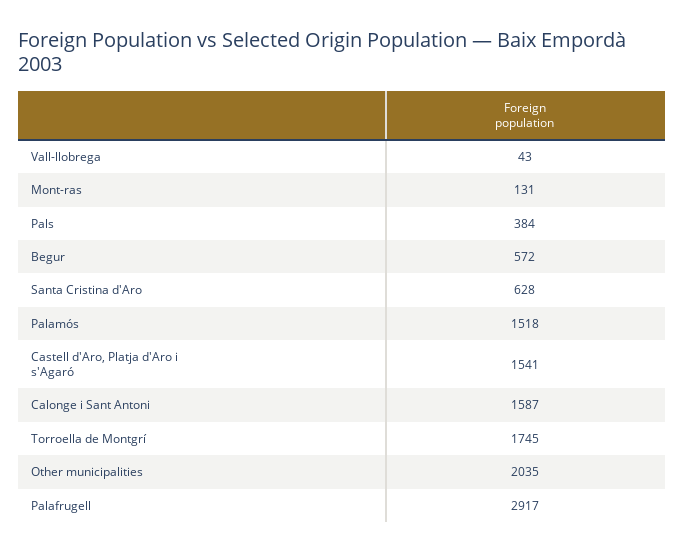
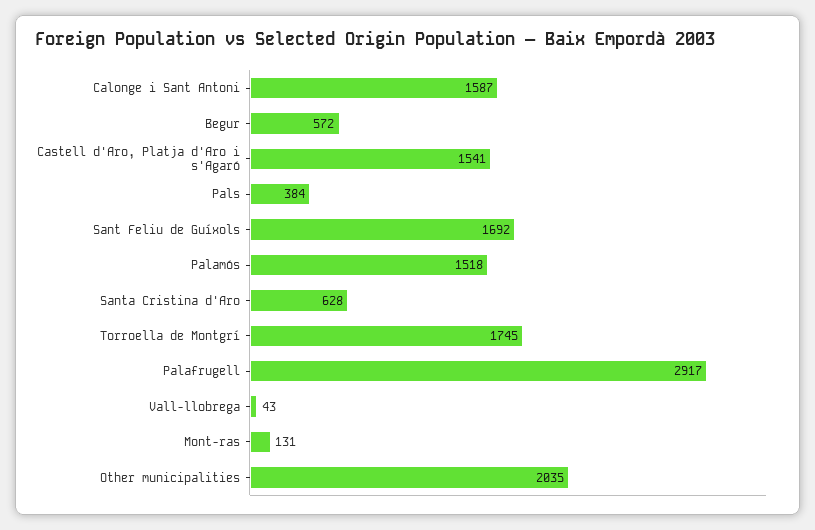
Sant Feliu de Guíxols: none -> 1692

